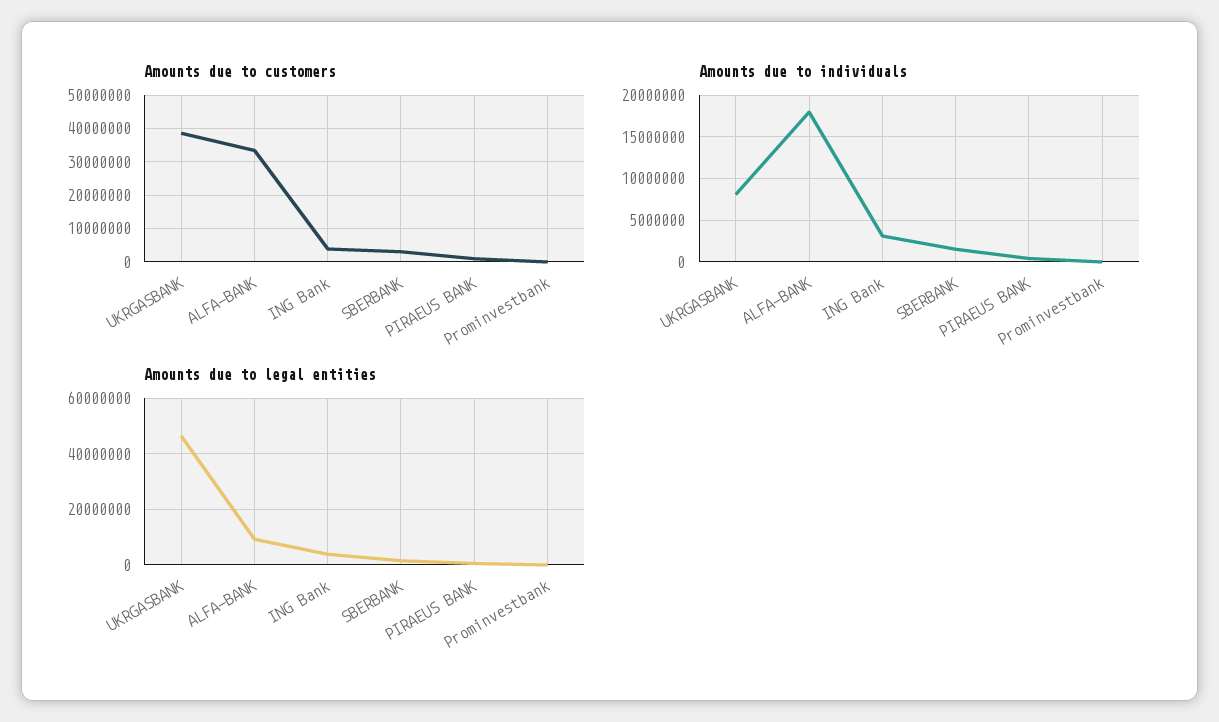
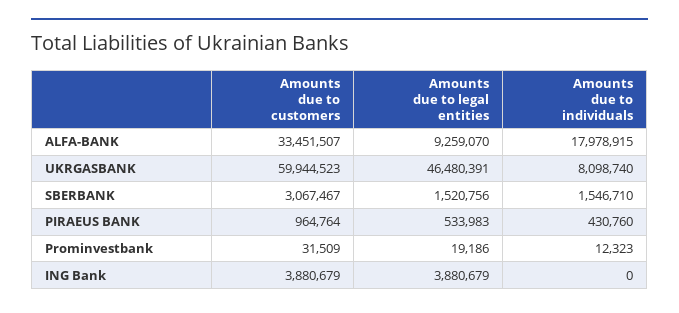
Amounts due to customers, UKRGASBANK: 38000000 -> 59944523
Amounts due to individuals, ING Bank: 3000000 -> 0

